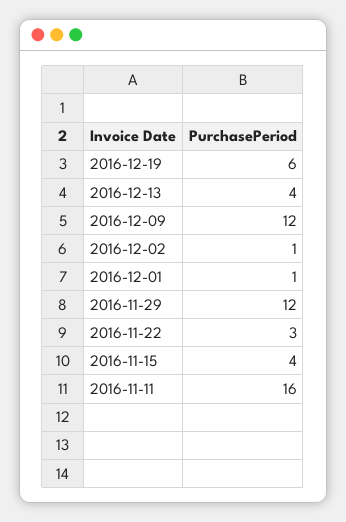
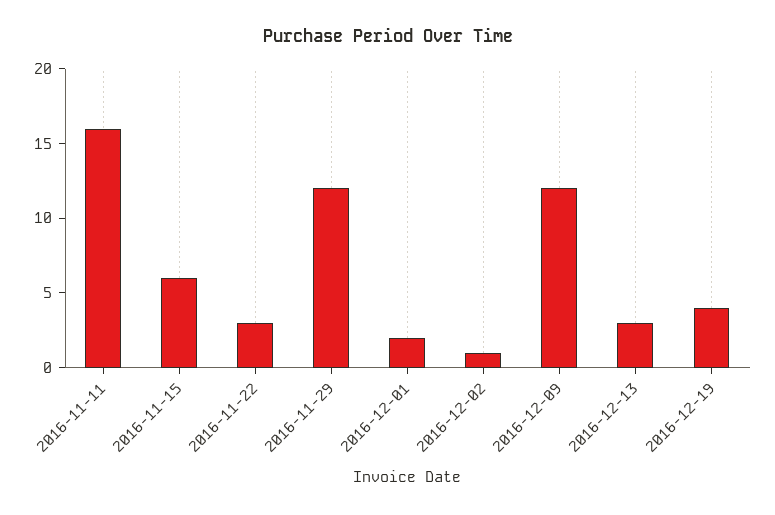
2016-12-19: 6 -> 4
2016-12-13: 4 -> 3
2016-12-01: 1 -> 2
2016-11-15: 4 -> 6

